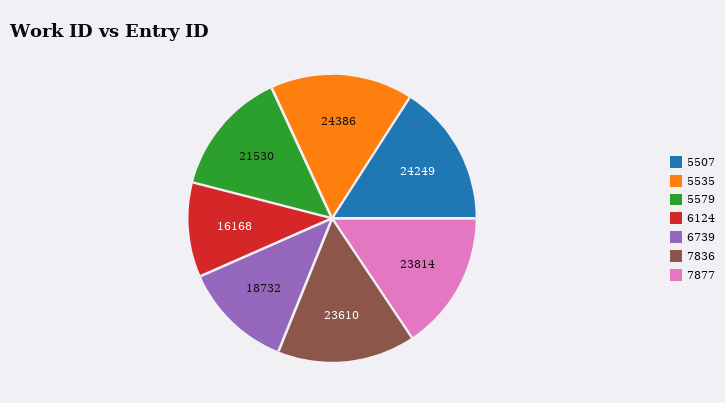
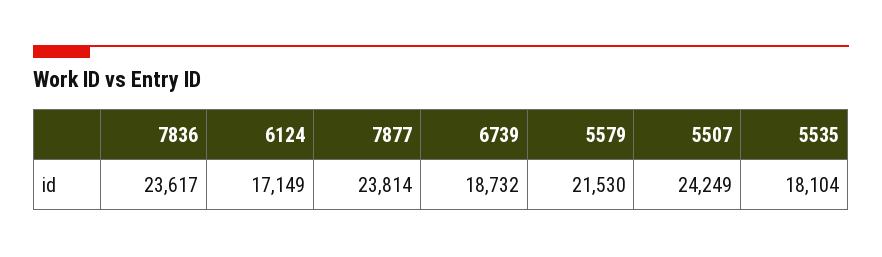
5535: 24386 -> 18104
6124: 16168 -> 17149
7836: 23610 -> 23617

